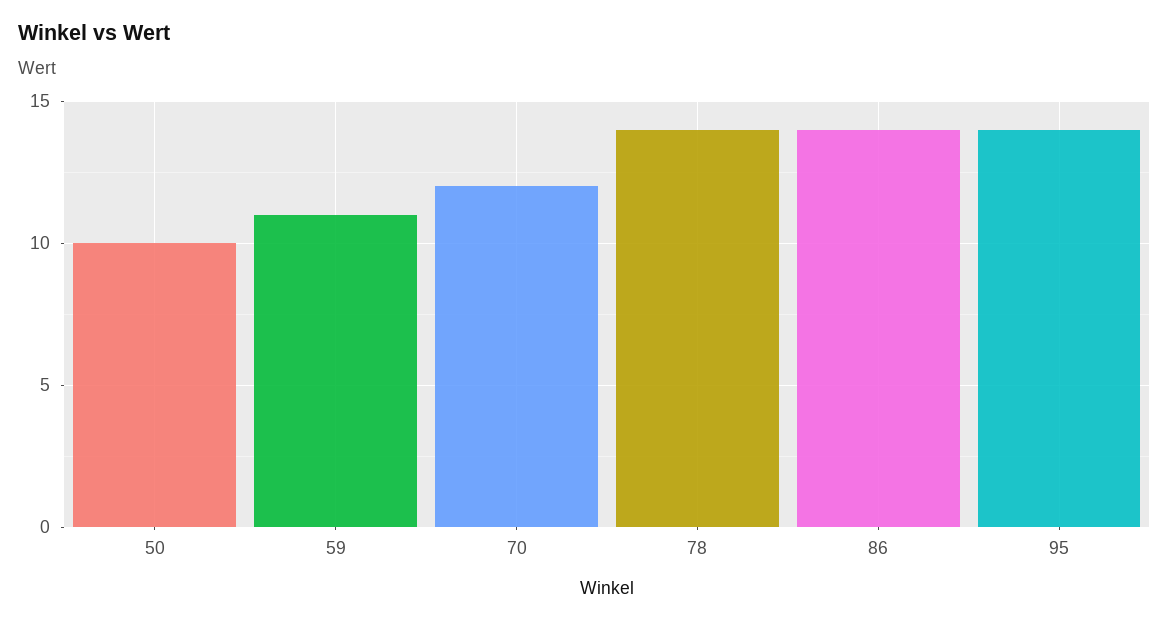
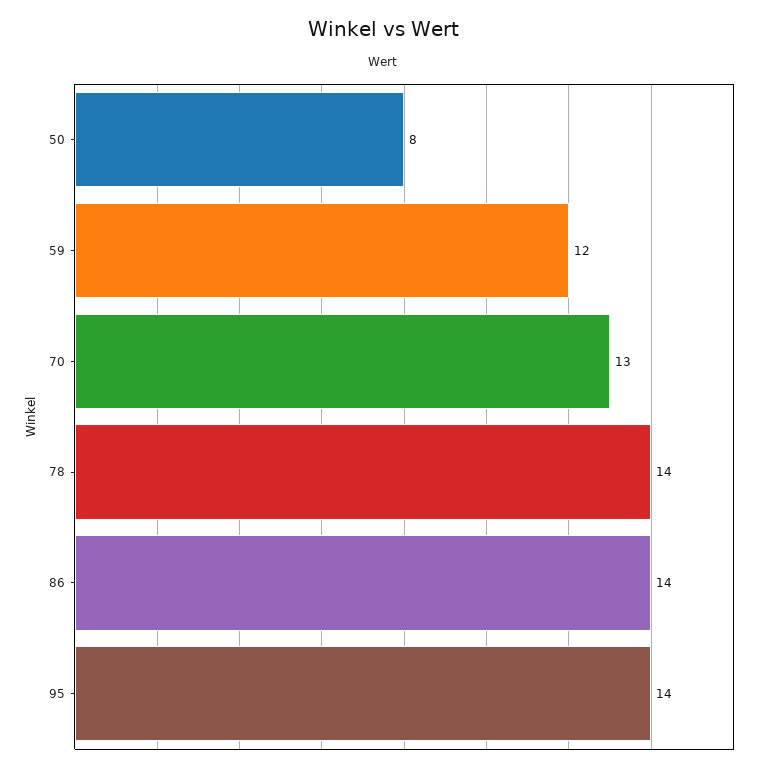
50: 10 -> 8
59: 11 -> 12
70: 12 -> 13

